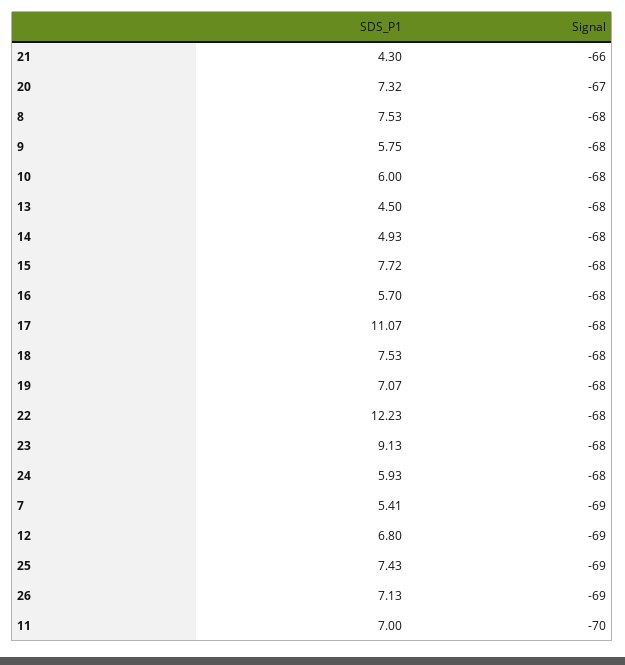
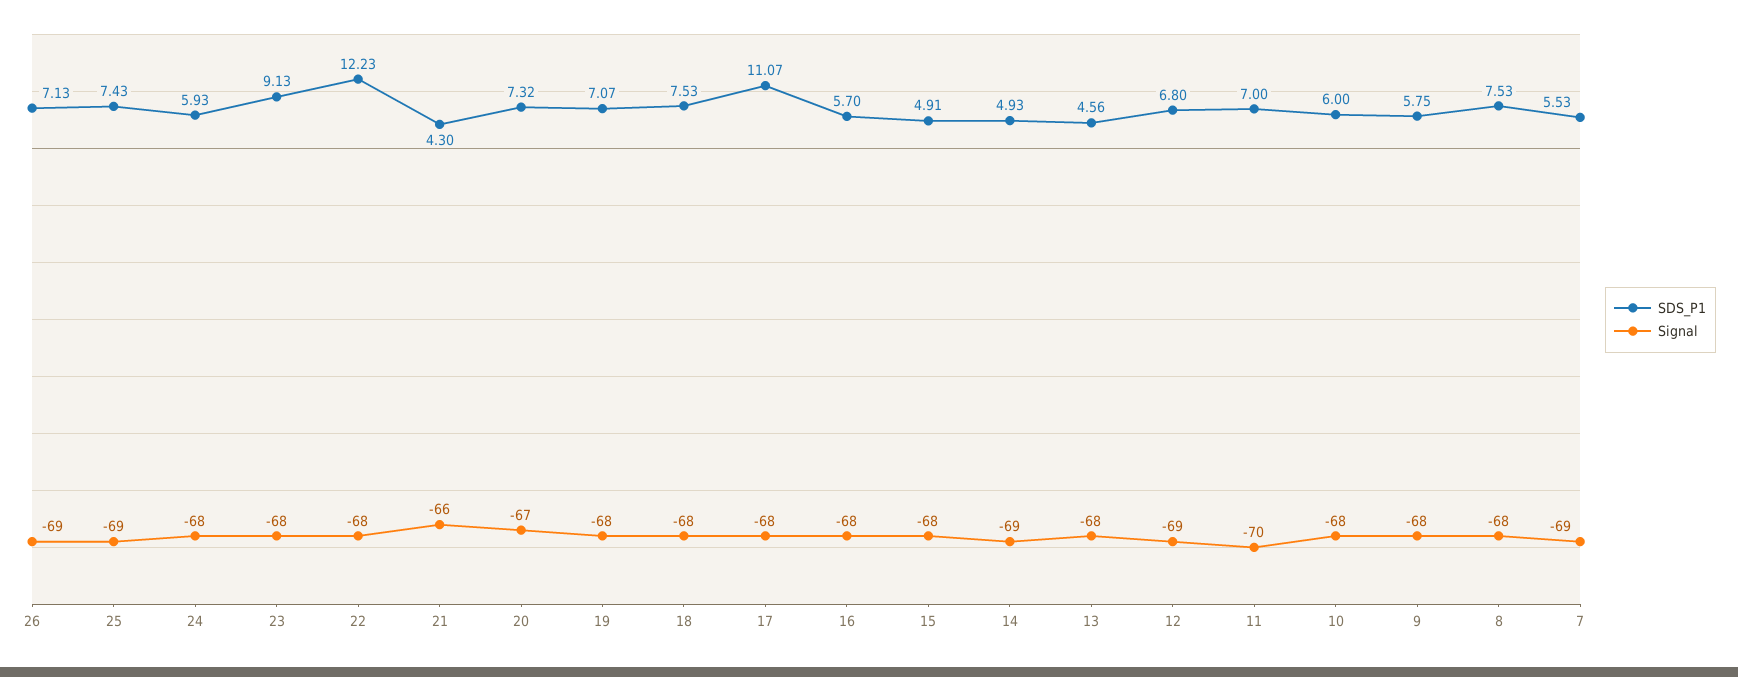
SDS_P1, 13: 4.5 -> 4.56
Signal, 14: -68 -> -69
SDS_P1, 15: 7.72 -> 4.91
SDS_P1, 7: 5.41 -> 5.53

